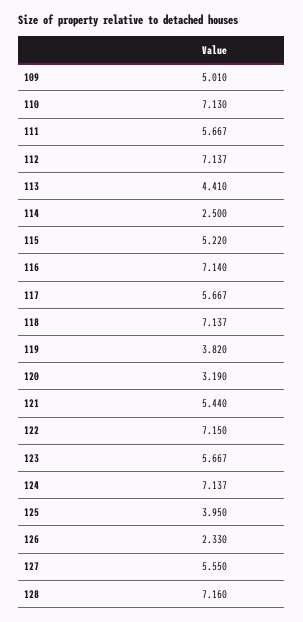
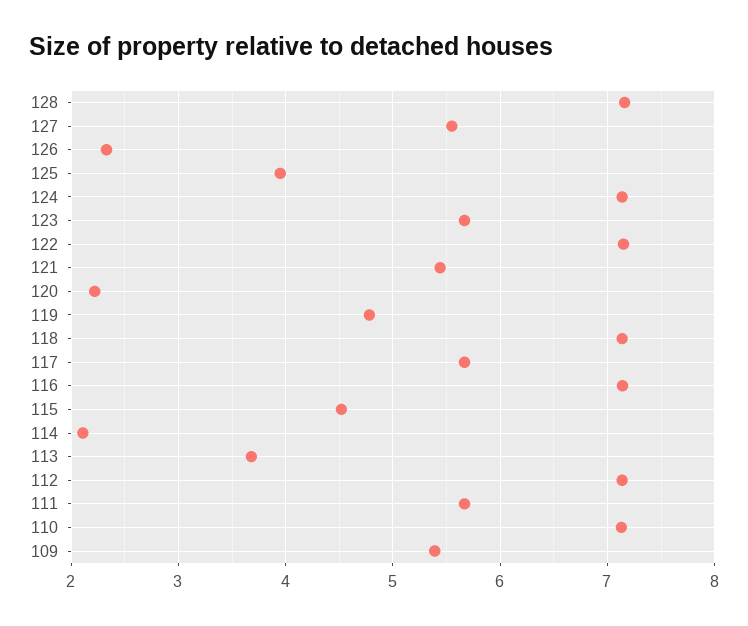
109: 5.01 -> 5.4
113: 4.41 -> 3.7
114: 2.5 -> 2.1
115: 5.22 -> 4.5
119: 3.82 -> 4.8
120: 3.19 -> 2.2

